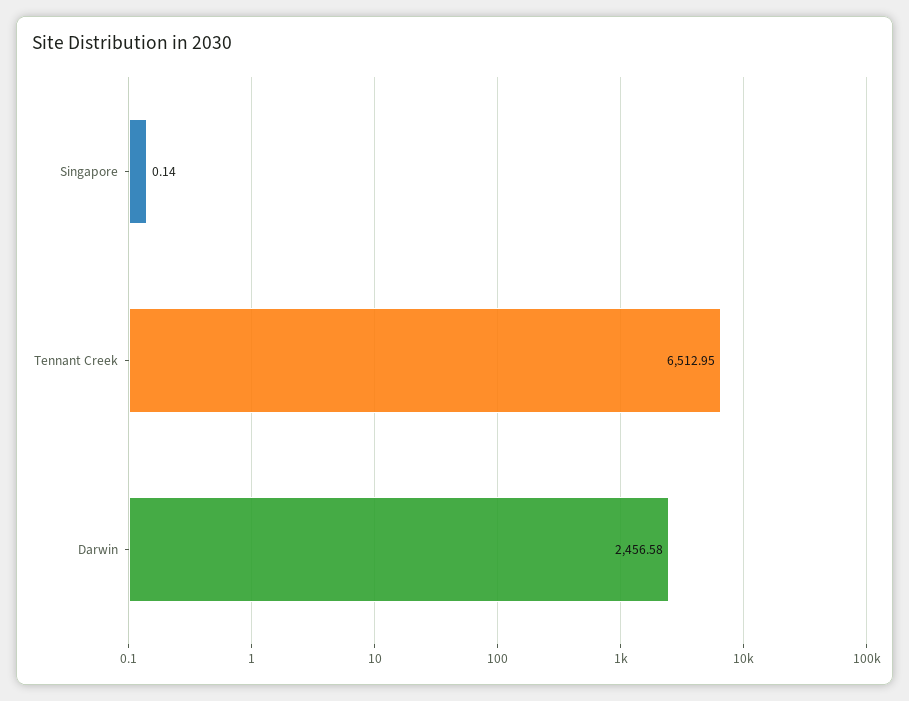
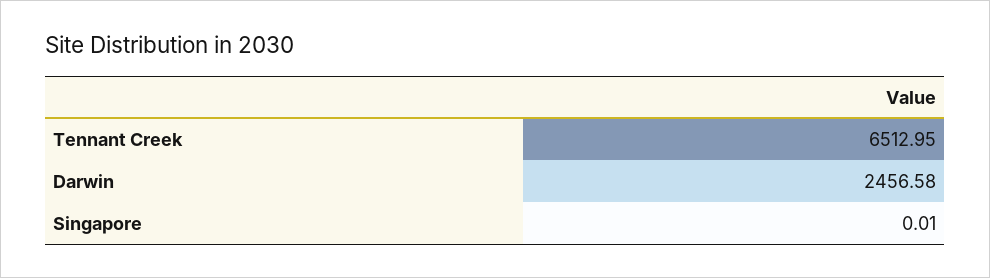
Singapore: 0.14 -> 0.01

